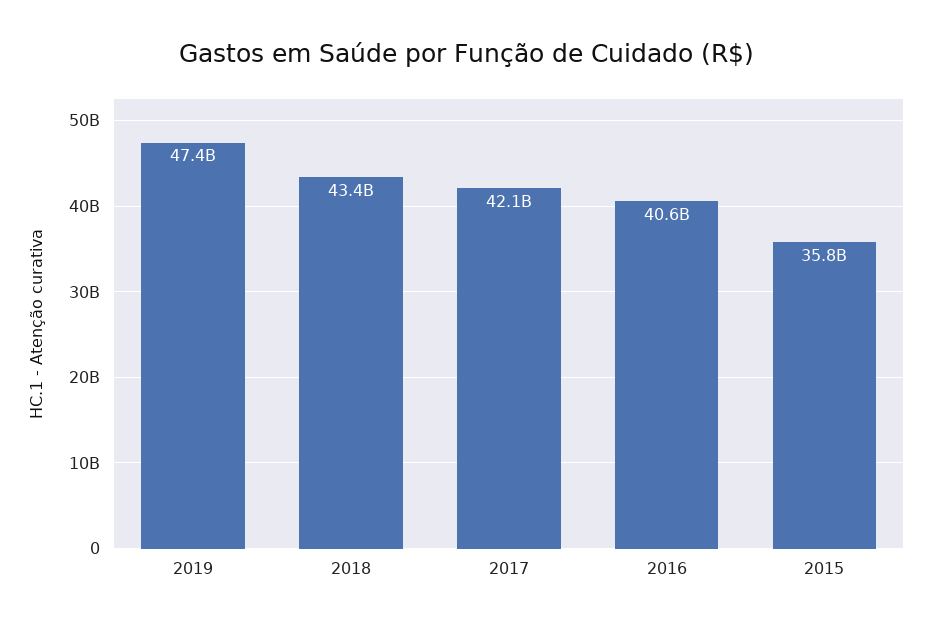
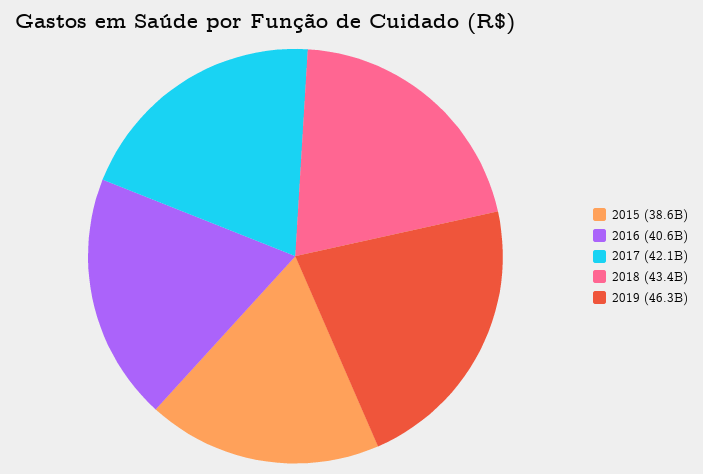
2019: 47400000000 -> 46300000000
2015: 35800000000 -> 38600000000

